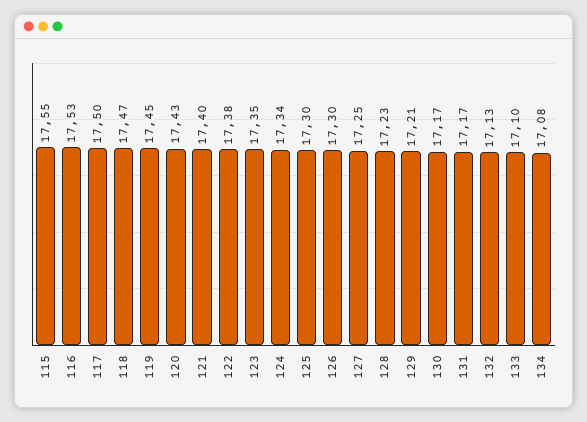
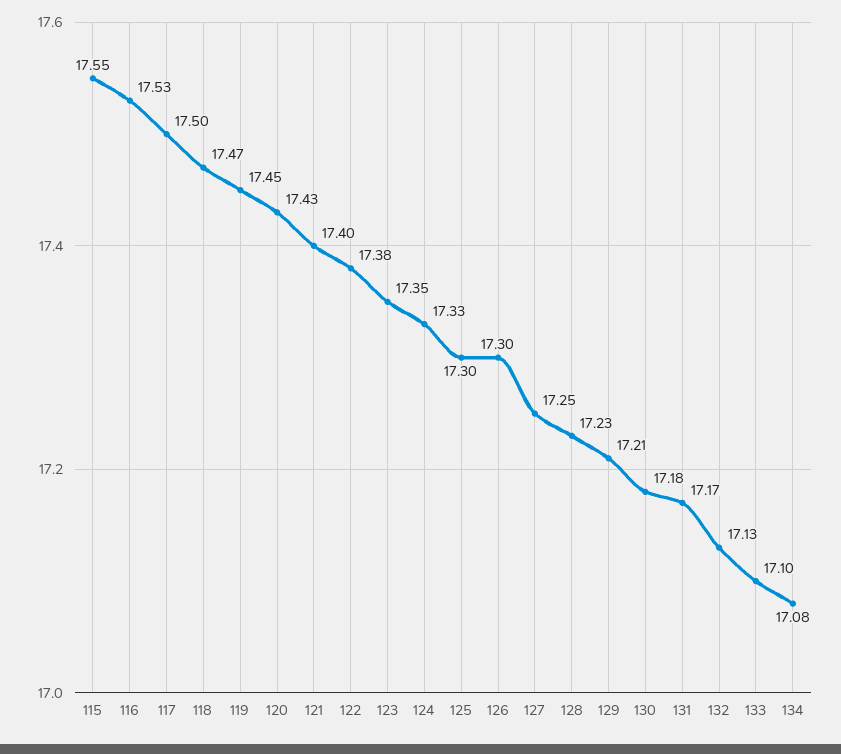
124: 17.34 -> 17.33
130: 17.17 -> 17.18

